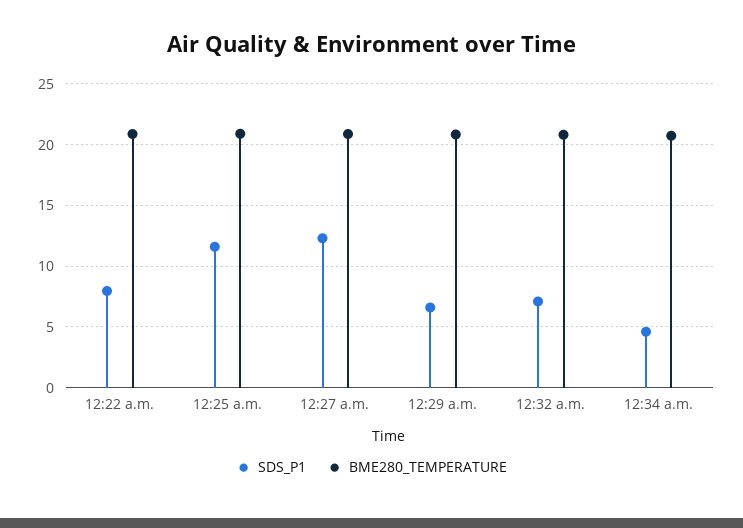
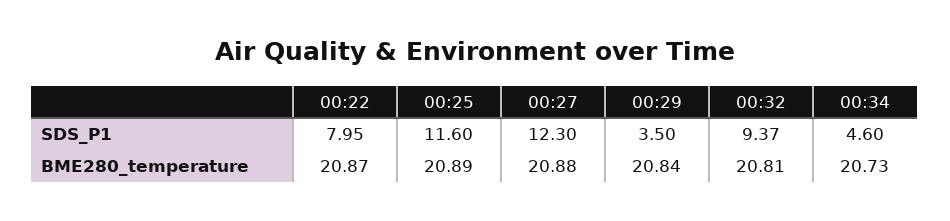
SDS_P1, 12:29 a.m.: 6.5 -> 3.5
SDS_P1, 12:32 a.m.: 7 -> 9.37

